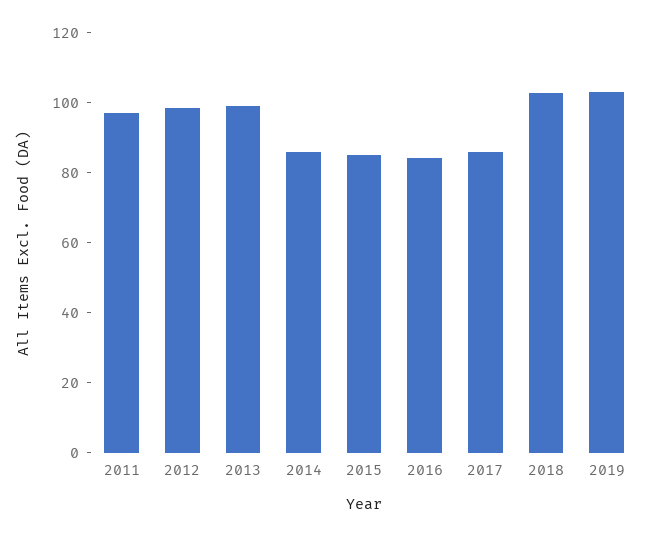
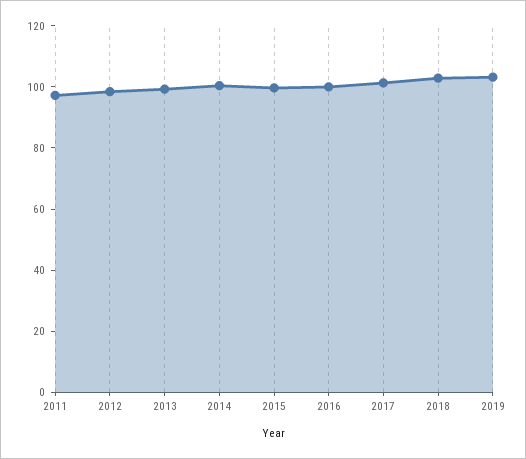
2014: 85 -> 100
2015: 85 -> 100
2016: 85 -> 100
2017: 85 -> 100

